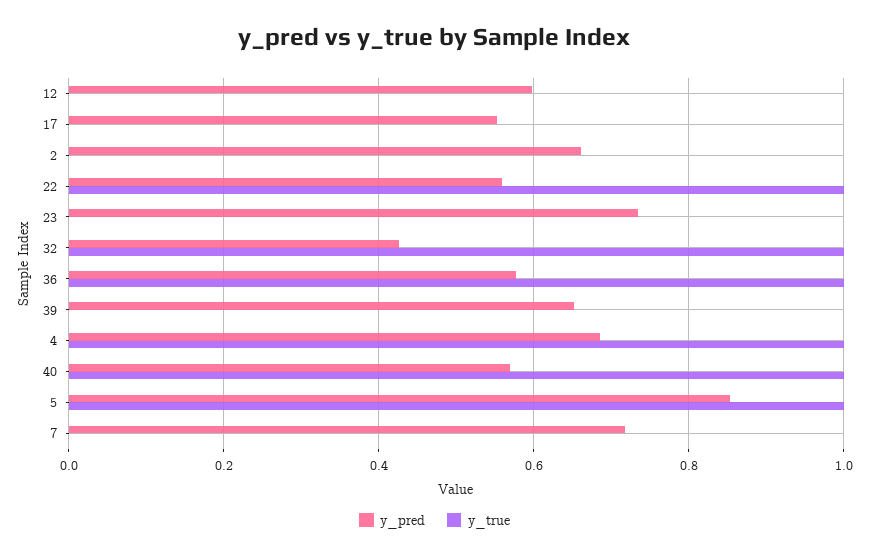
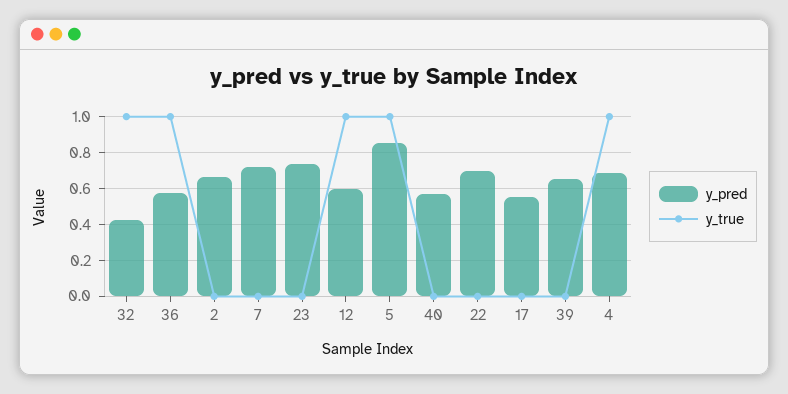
y_true, 12: 0 -> 1
y_pred, 22: 0.56 -> 0.7
y_true, 22: 1 -> 0
y_true, 40: 1 -> 0

